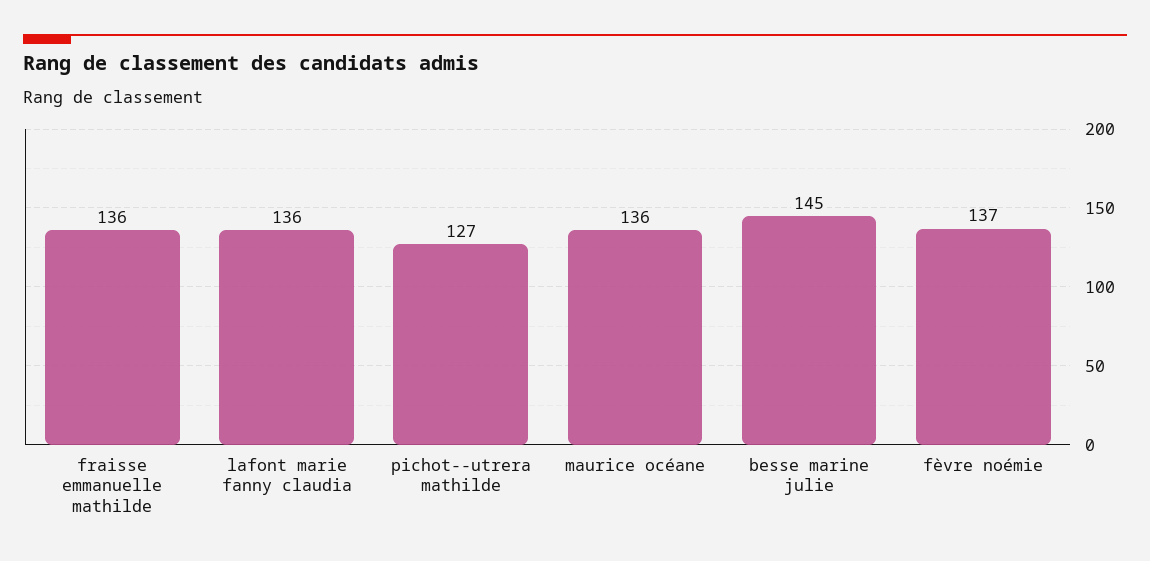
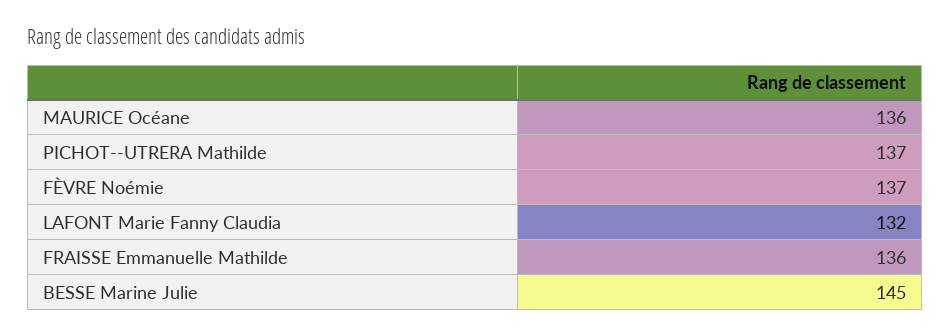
lafont marie fanny claudia: 136 -> 132
pichot--utrera mathilde: 127 -> 137

